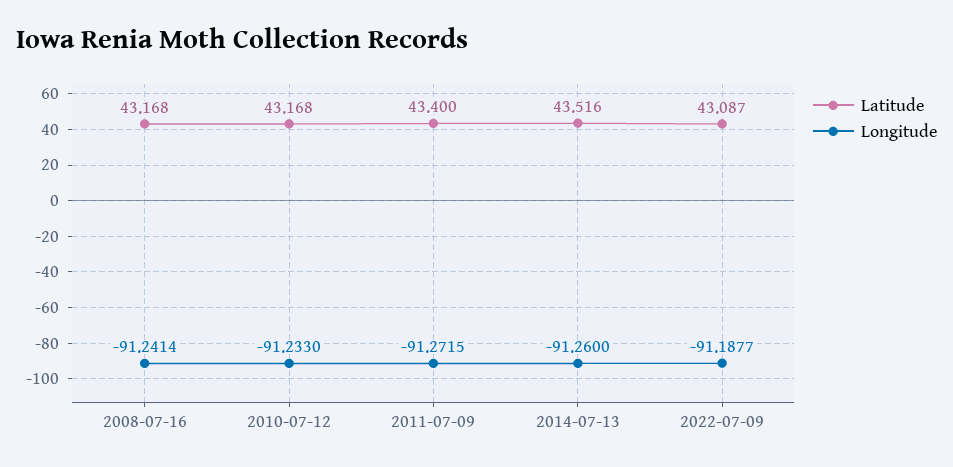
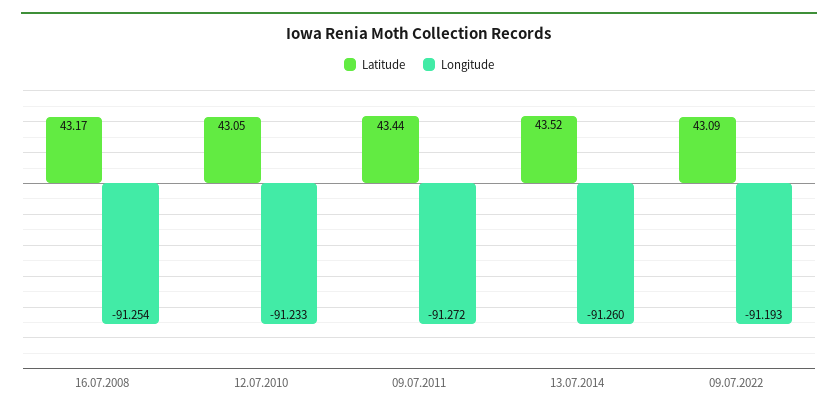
Longitude, 2008-07-16: -91.2414 -> -91.254
Latitude, 2010-07-12: 43.168 -> 43.05
Latitude, 2011-07-09: 43.4 -> 43.44
Longitude, 2022-07-09: -91.1877 -> -91.193

